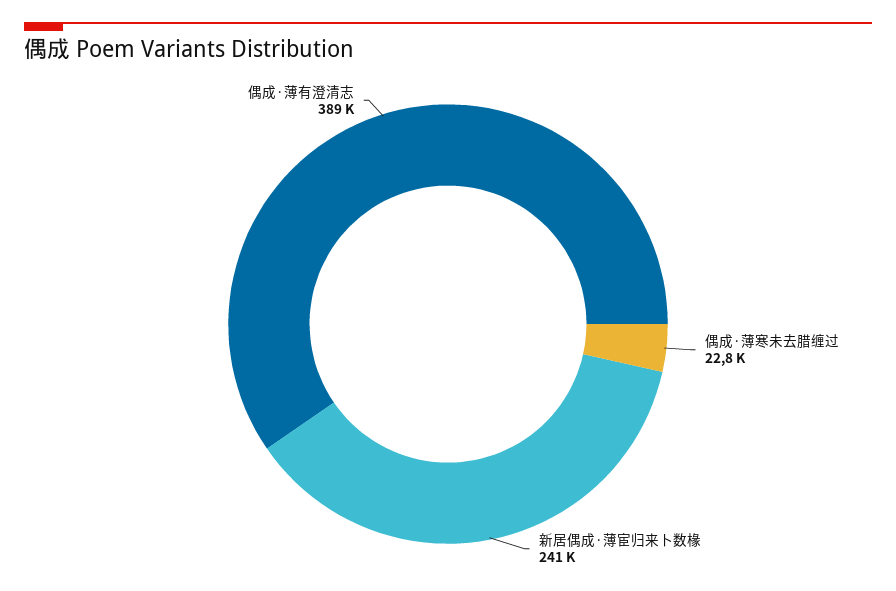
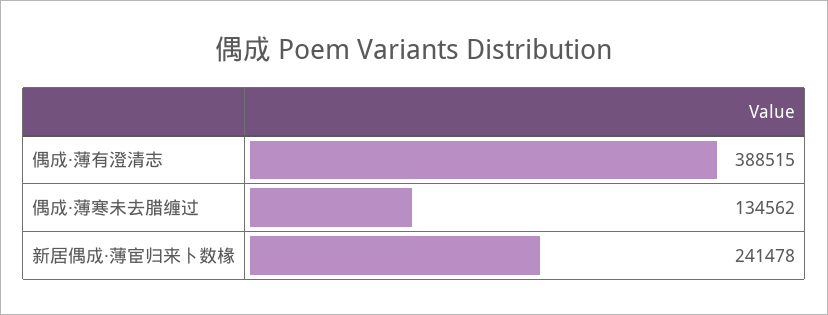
偶成·薄寒未去腊缠过: 22800 -> 134562

